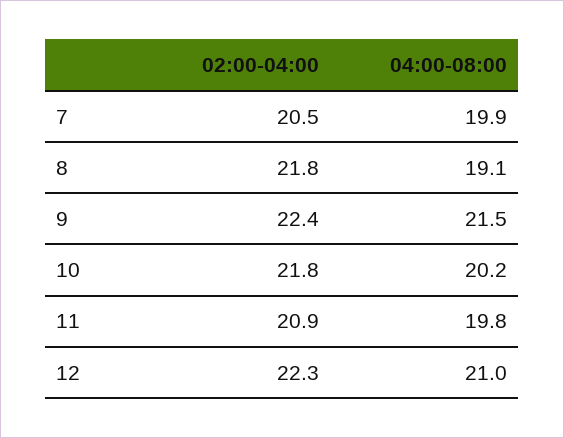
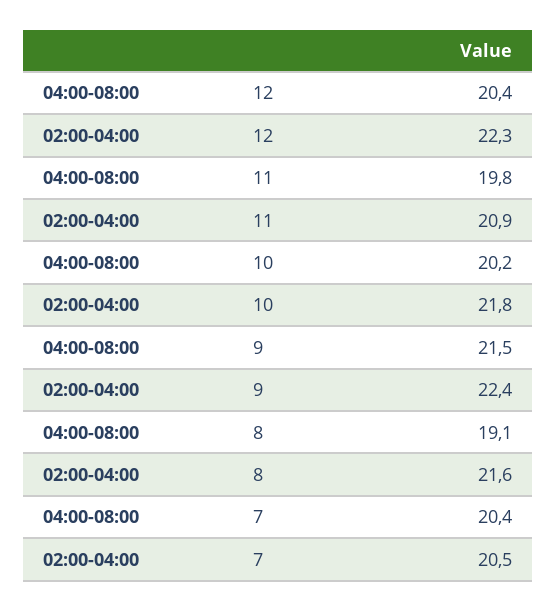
04:00-08:00, 7: 19.9 -> 20.4
02:00-04:00, 8: 21.8 -> 21.6
04:00-08:00, 12: 21 -> 20.4

